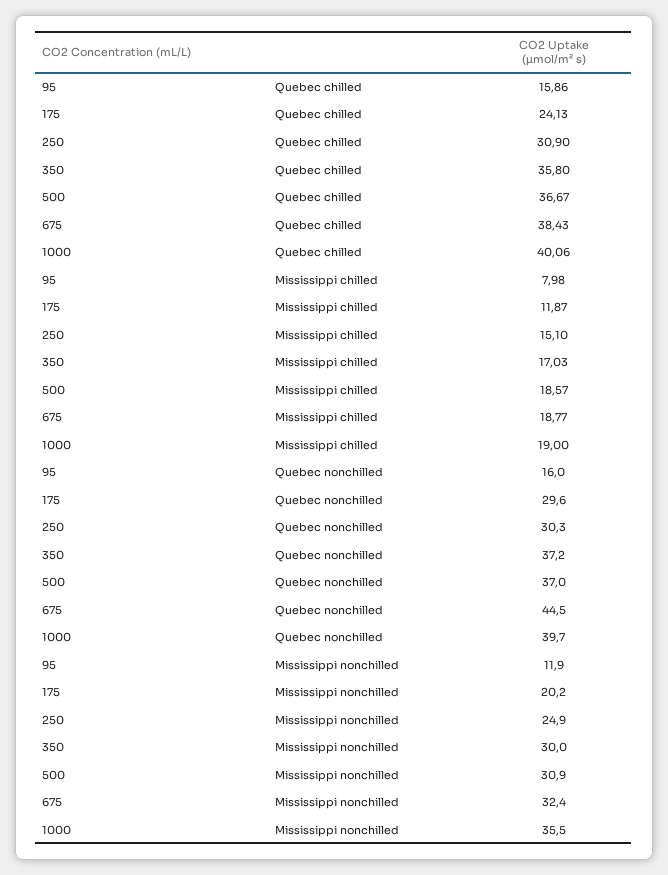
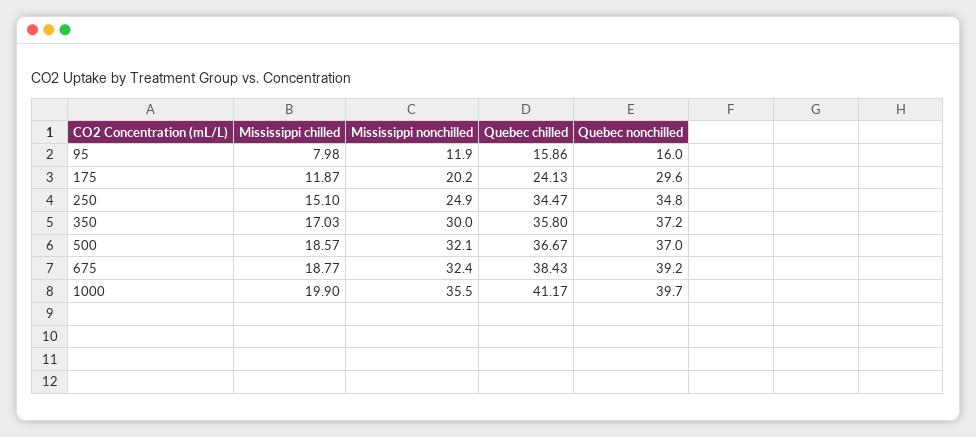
250, Quebec chilled: 30.9 -> 34.47
1000, Quebec chilled: 40.06 -> 41.17
1000, Mississippi chilled: 19 -> 19.9
250, Quebec nonchilled: 30.3 -> 34.8
675, Quebec nonchilled: 44.5 -> 39.2
500, Mississippi nonchilled: 30.9 -> 32.1

